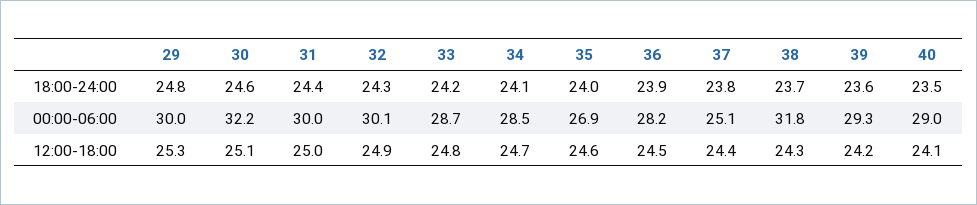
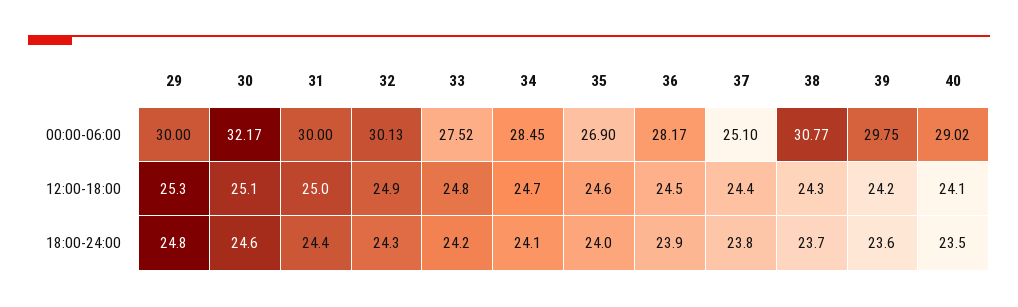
33, 00:00-06:00: 28.7 -> 27.52
38, 00:00-06:00: 31.8 -> 30.77
39, 00:00-06:00: 29.3 -> 29.75

